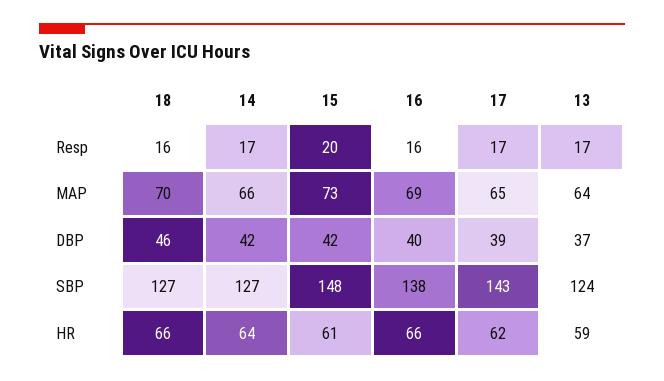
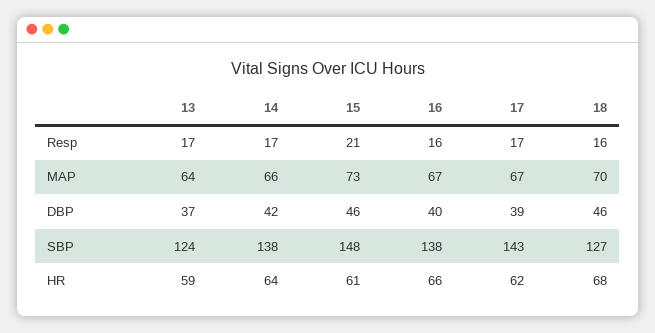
15, Resp: 20 -> 21
16, MAP: 69 -> 67
17, MAP: 65 -> 67
15, DBP: 42 -> 46
14, SBP: 127 -> 138
18, HR: 66 -> 68

